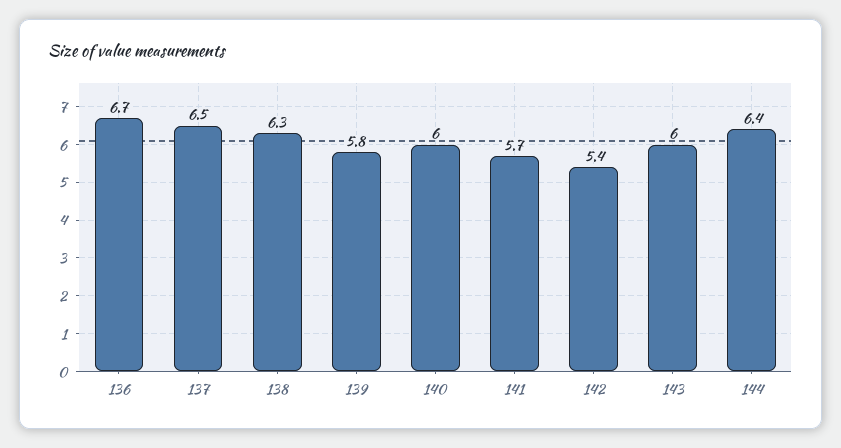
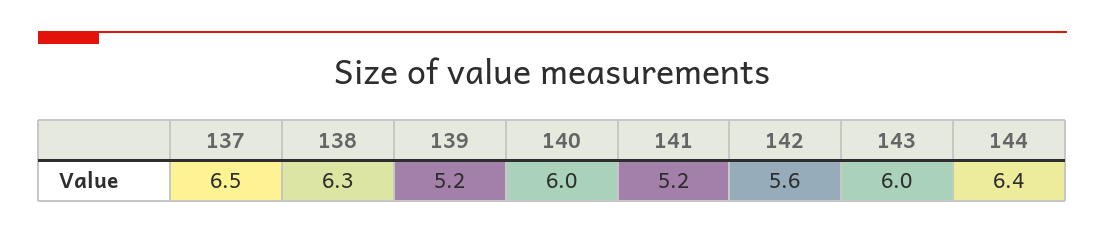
136: 6.7 -> none
139: 5.8 -> 5.2
141: 5.7 -> 5.2
142: 5.4 -> 5.6

